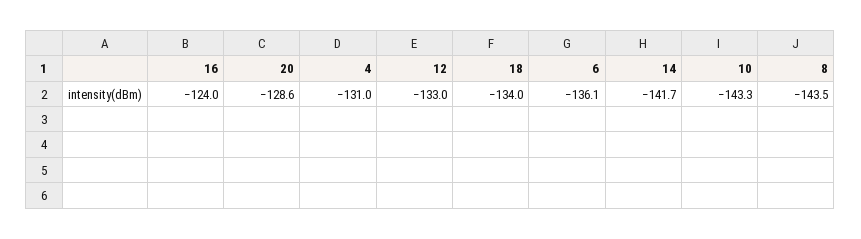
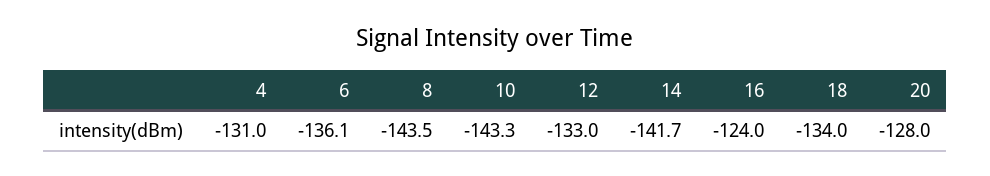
20: -128.6 -> -128

